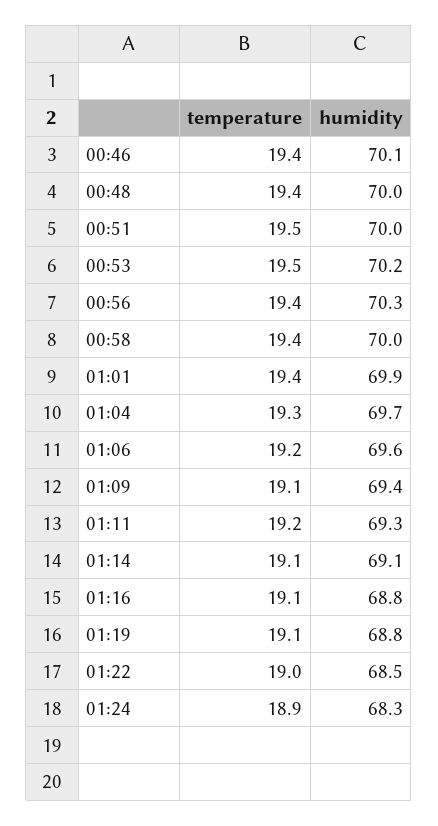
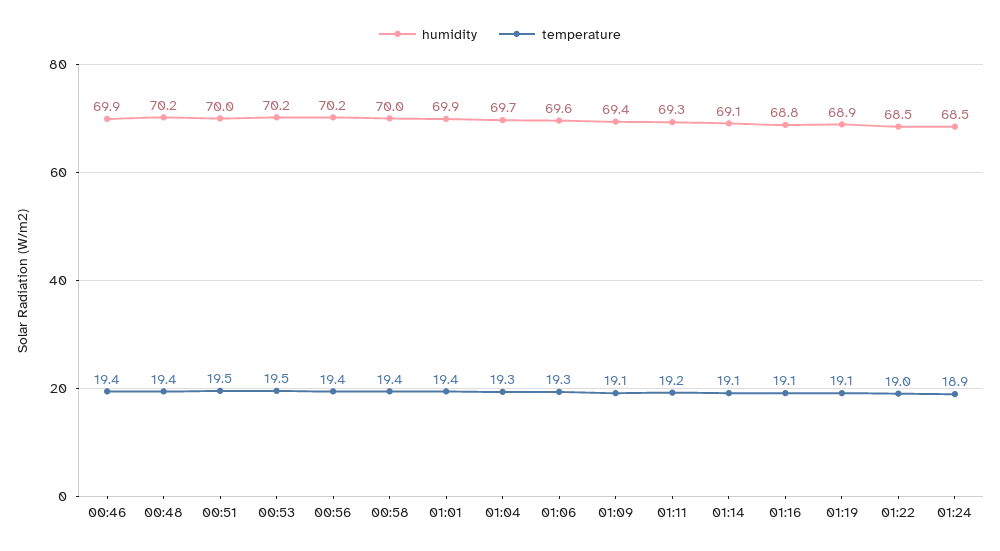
humidity, 00:46: 70.1 -> 69.9
humidity, 00:48: 70 -> 70.2
humidity, 00:56: 70.3 -> 70.2
temperature, 01:06: 19.2 -> 19.3
humidity, 01:19: 68.8 -> 68.9
humidity, 01:24: 68.3 -> 68.5

